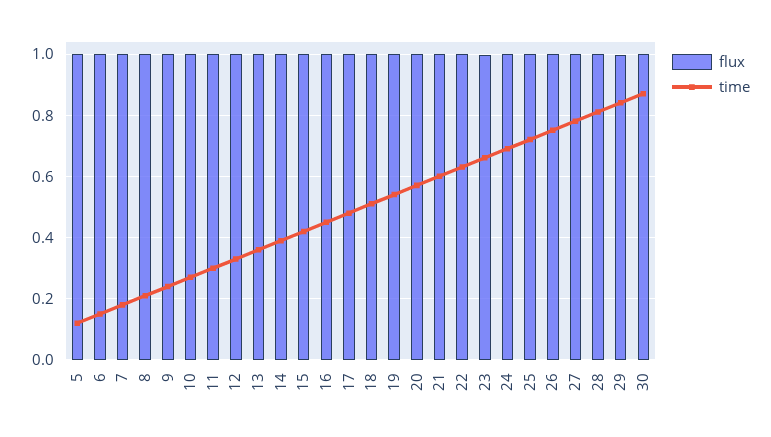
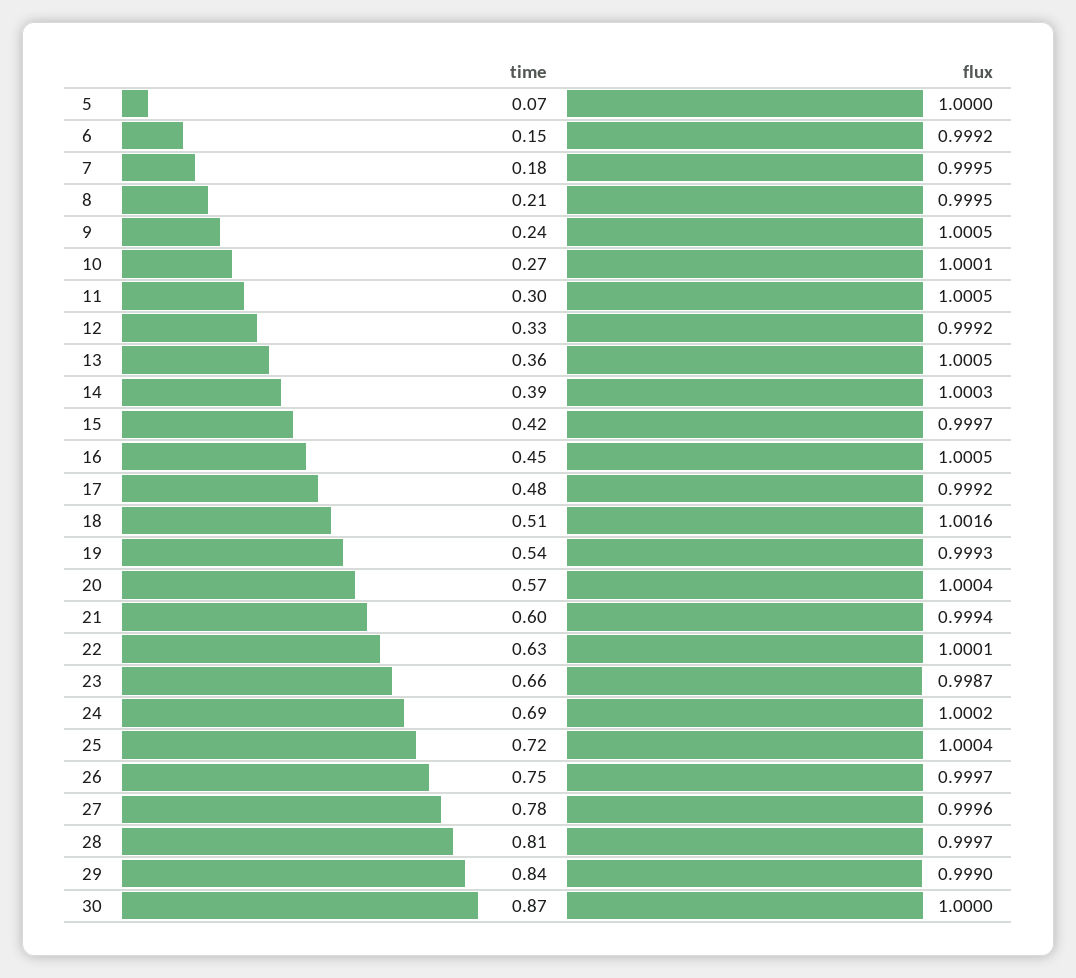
time, 5: 0.12 -> 0.07

